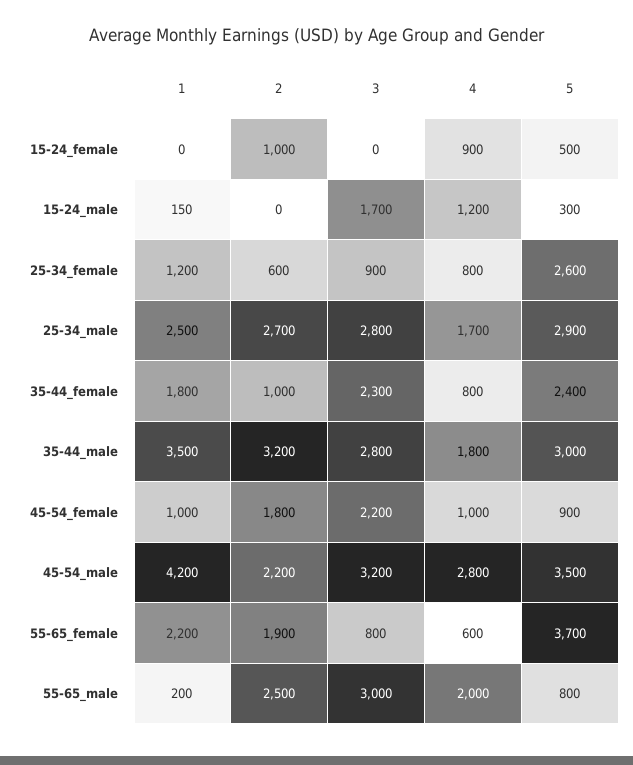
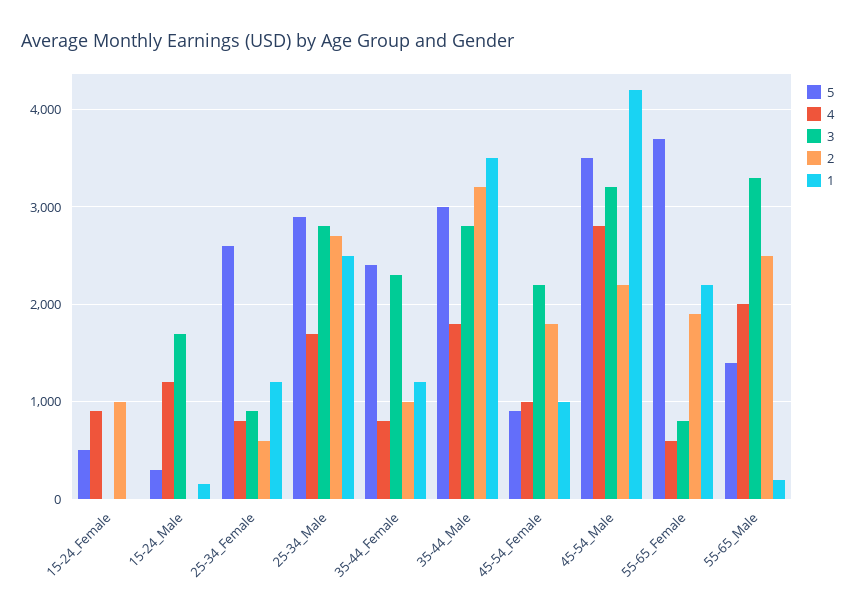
1, 35-44_female: 1800 -> 1200
3, 55-65_male: 3000 -> 3300
5, 55-65_male: 800 -> 1400

